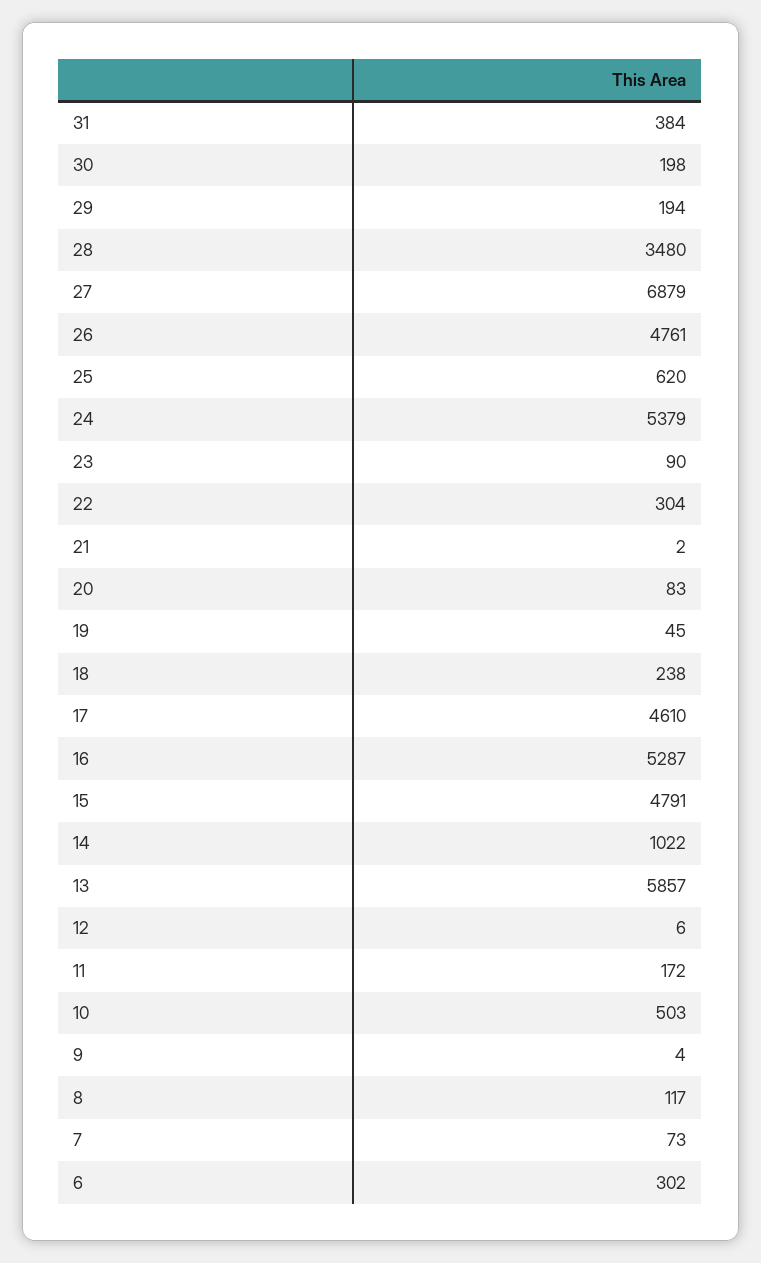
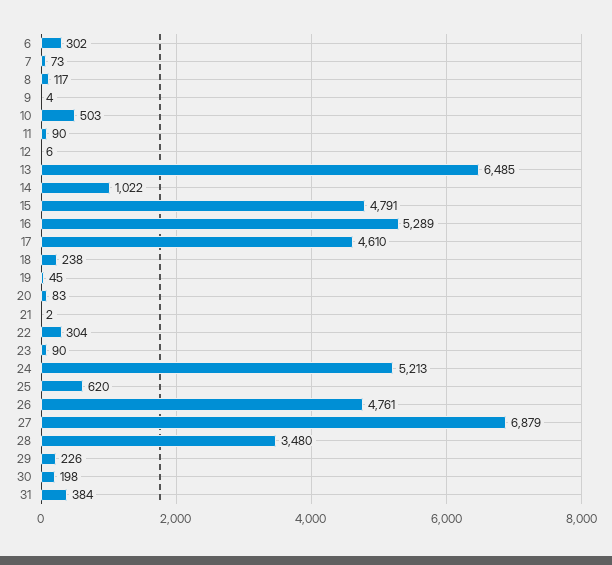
29: 194 -> 226
24: 5379 -> 5213
16: 5287 -> 5289
13: 5857 -> 6485
11: 172 -> 90

